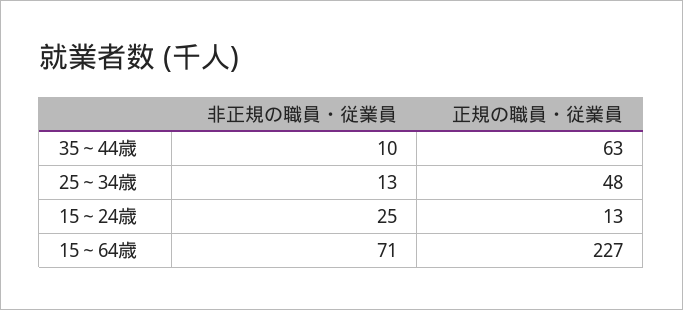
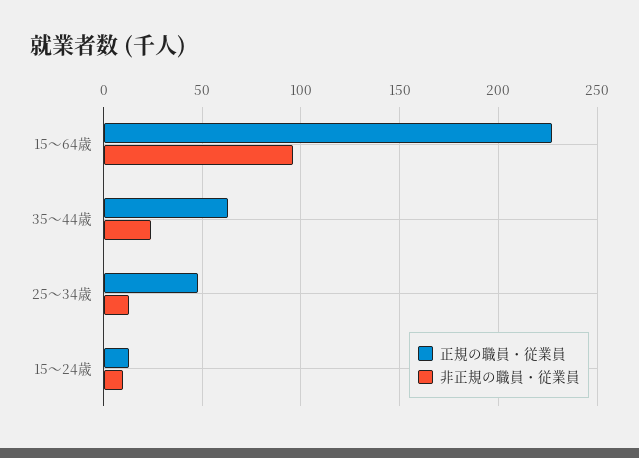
非正規の職員・従業員, 35～44歳: 10 -> 25
非正規の職員・従業員, 15～24歳: 25 -> 10
非正規の職員・従業員, 15～64歳: 71 -> 95

